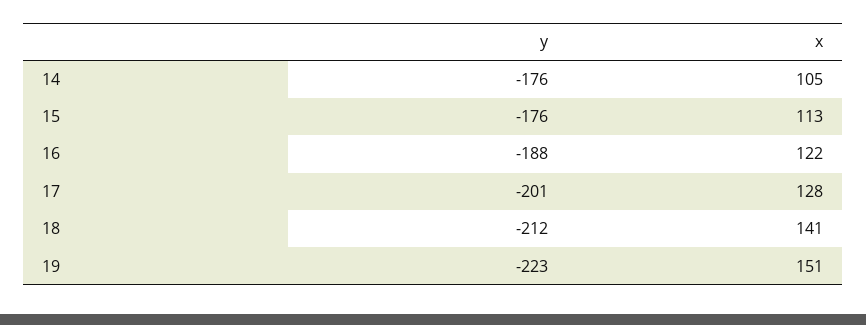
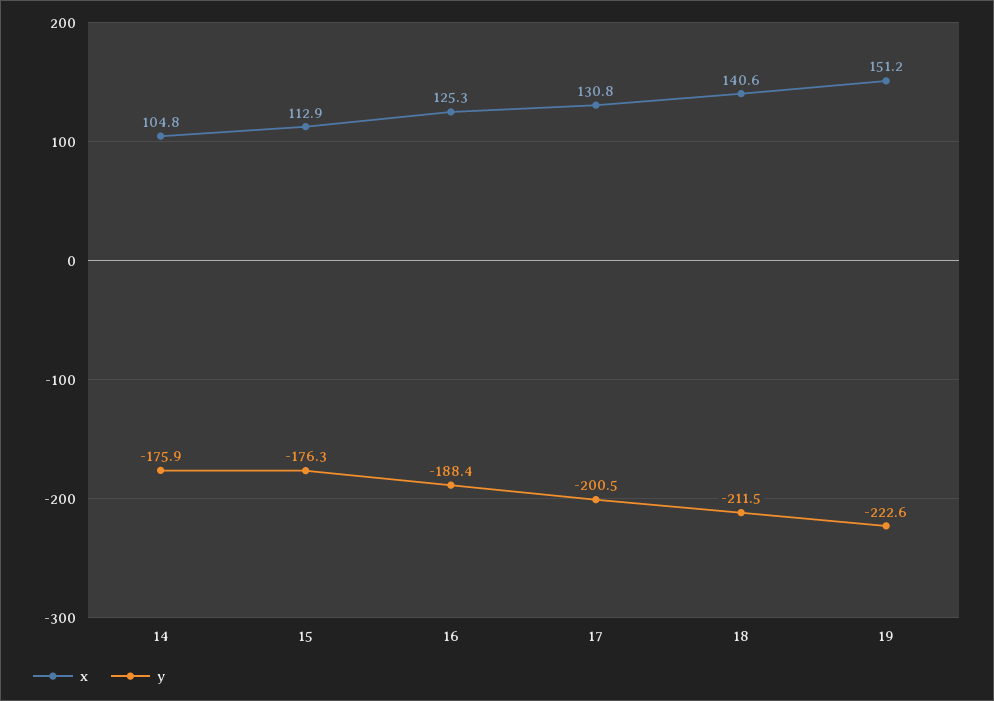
x, 16: 122 -> 125.3
x, 17: 128 -> 130.8

